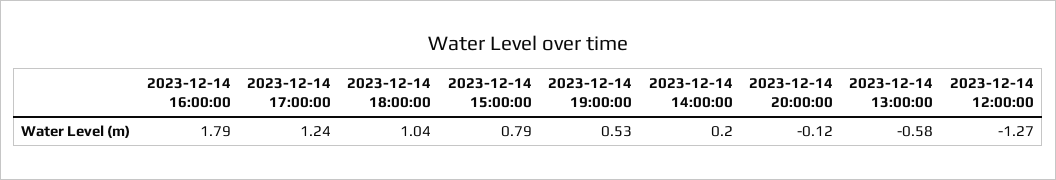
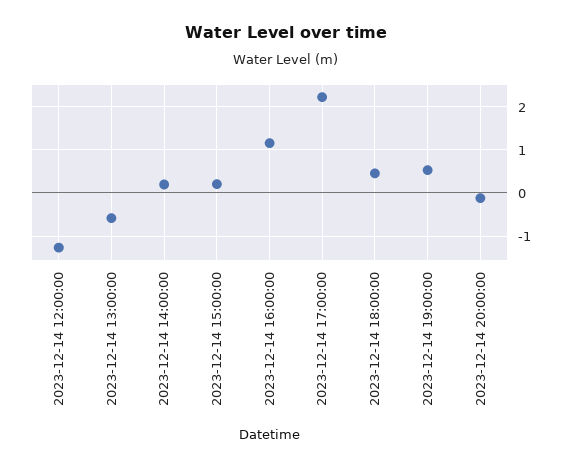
2023-12-14 16:00:00: 1.79 -> 1.2
2023-12-14 17:00:00: 1.24 -> 2.2
2023-12-14 18:00:00: 1.04 -> 0.4
2023-12-14 15:00:00: 0.79 -> 0.2

